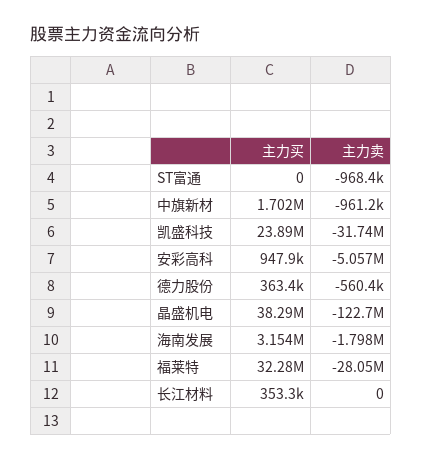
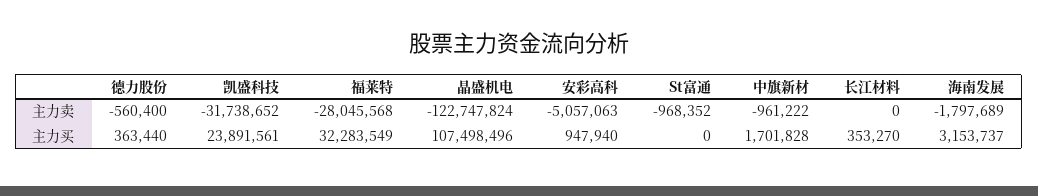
主力买, 晶盛机电: 38290000 -> 107498496

